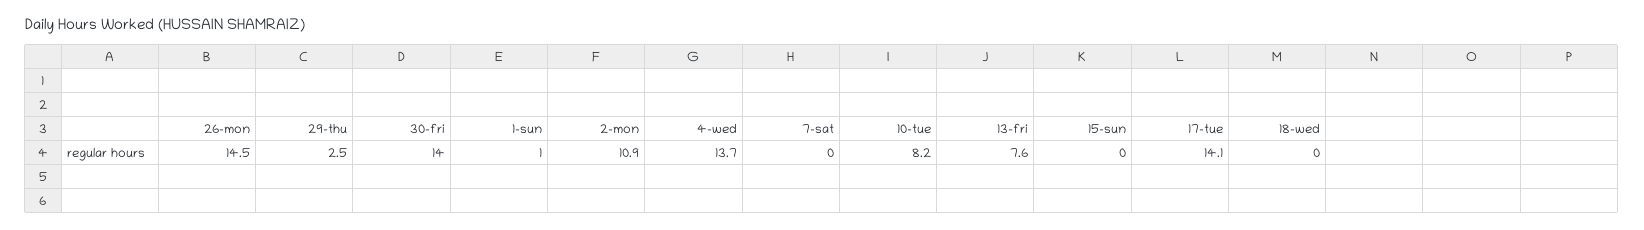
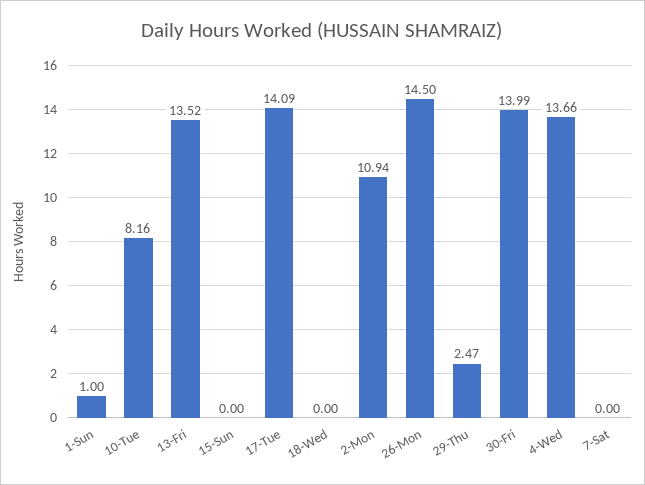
13-fri: 7.6 -> 13.52

